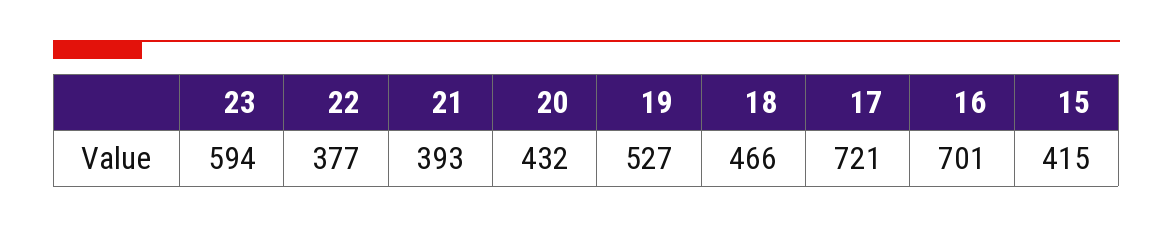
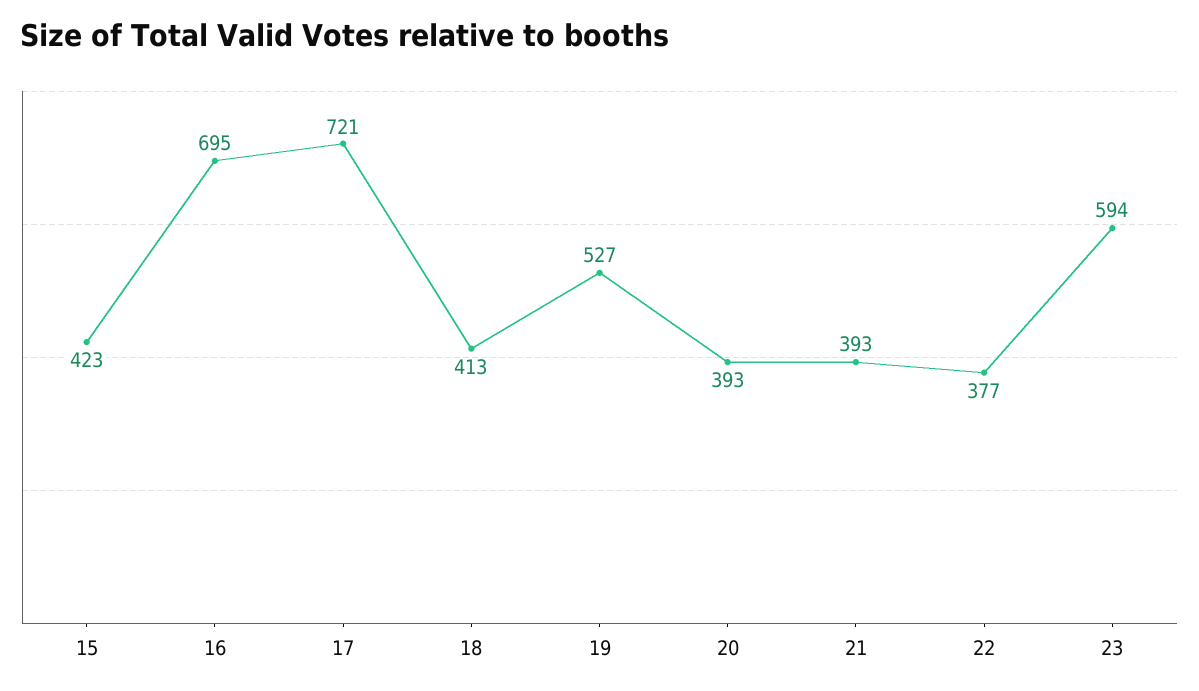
20: 432 -> 393
18: 466 -> 413
16: 701 -> 695
15: 415 -> 423

